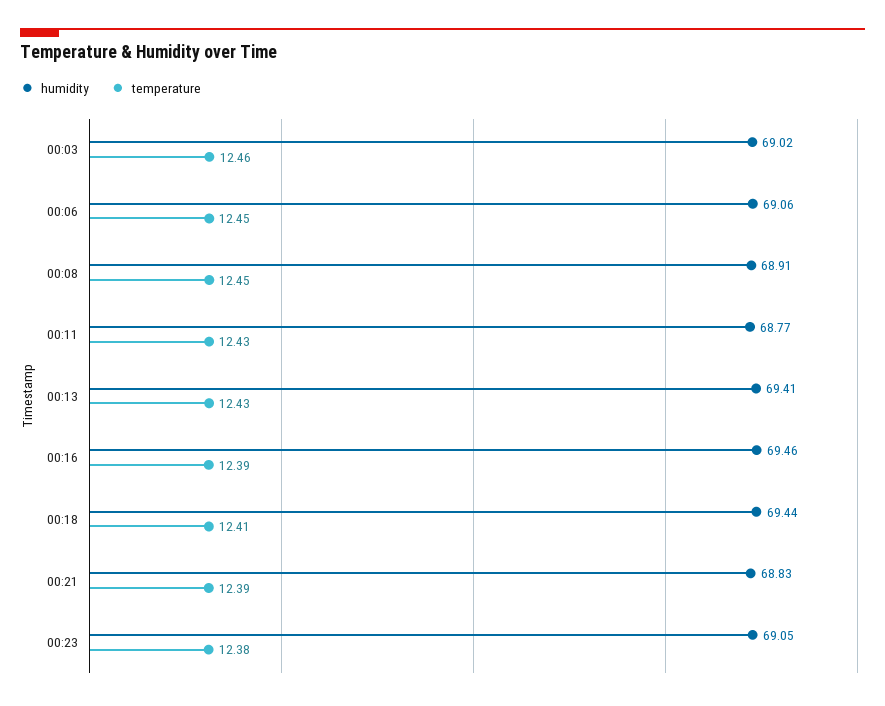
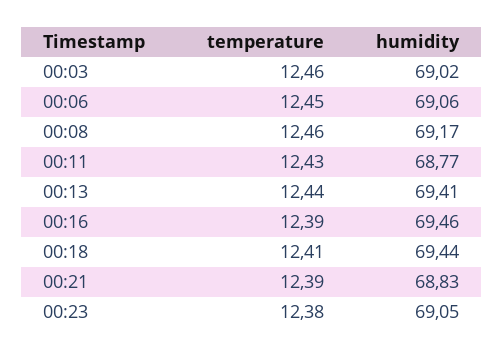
humidity, 00:08: 68.91 -> 69.17
temperature, 00:08: 12.45 -> 12.46
temperature, 00:13: 12.43 -> 12.44

